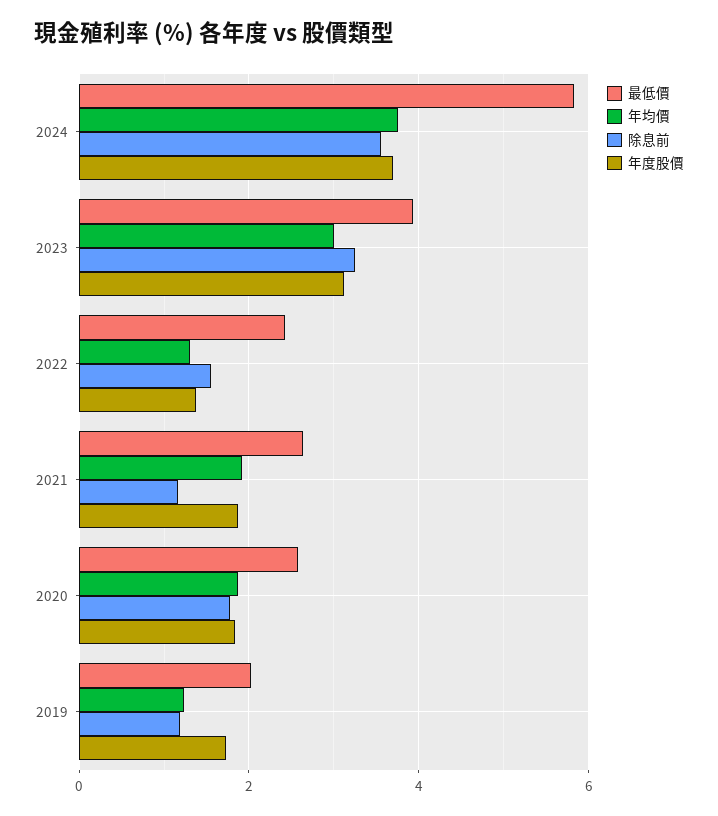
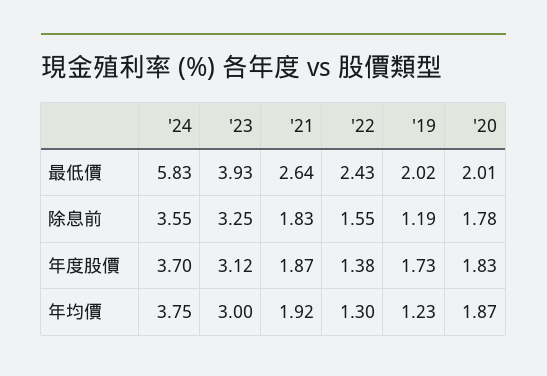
除息前, 2021: 1.2 -> 1.83
最低價, 2020: 2.6 -> 2.01

